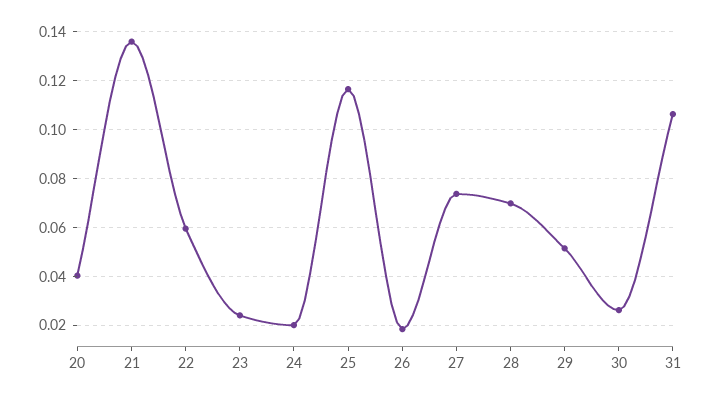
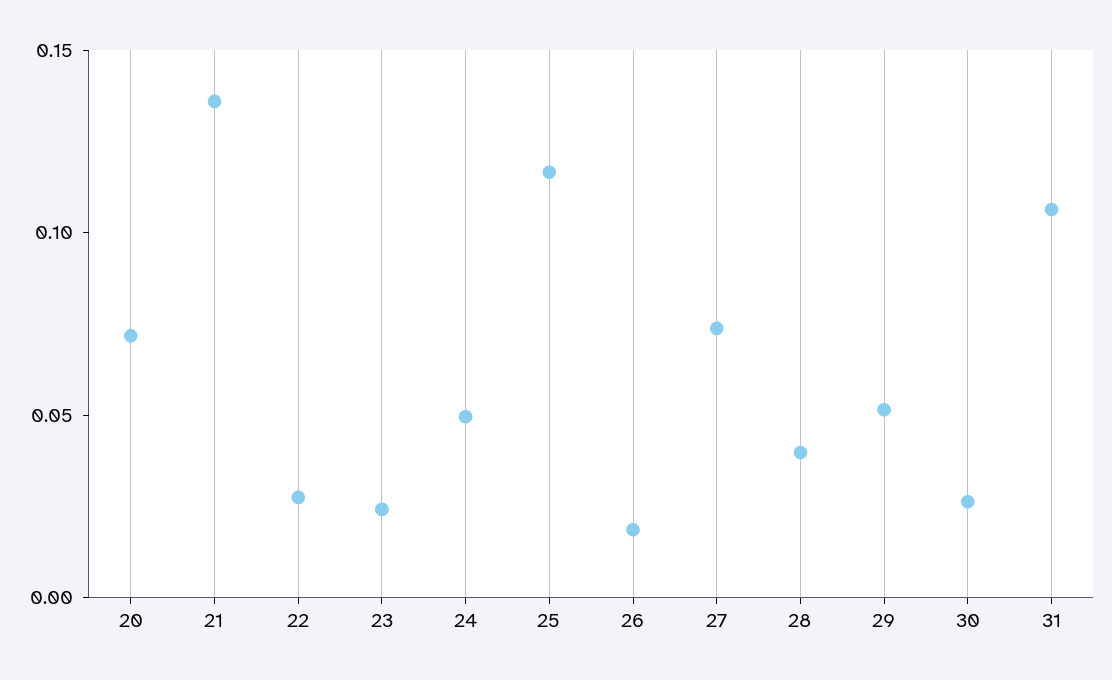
20: 0.04 -> 0.07
22: 0.06 -> 0.03
24: 0.02 -> 0.05
28: 0.07 -> 0.04

